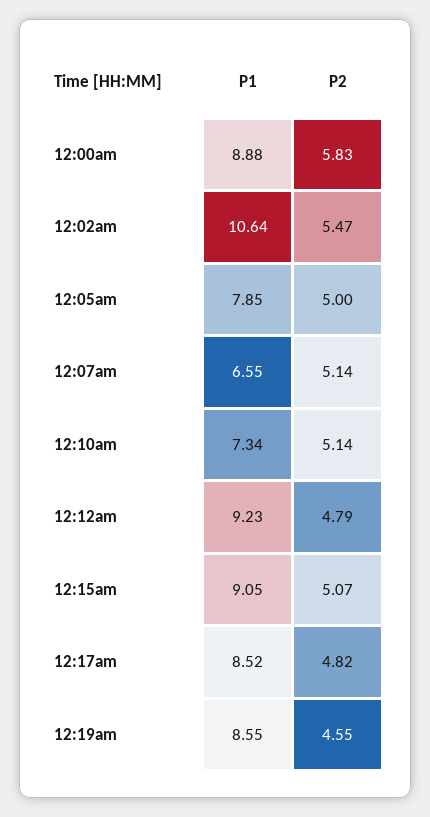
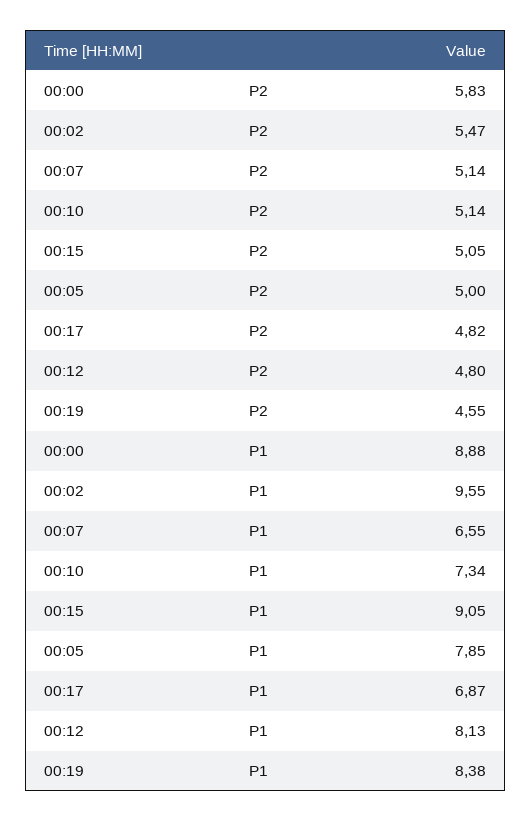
P1, 12:02am: 10.64 -> 9.55
P1, 12:12am: 9.23 -> 8.13
P2, 12:12am: 4.79 -> 4.8
P2, 12:15am: 5.07 -> 5.05
P1, 12:17am: 8.52 -> 6.87
P1, 12:19am: 8.55 -> 8.38

